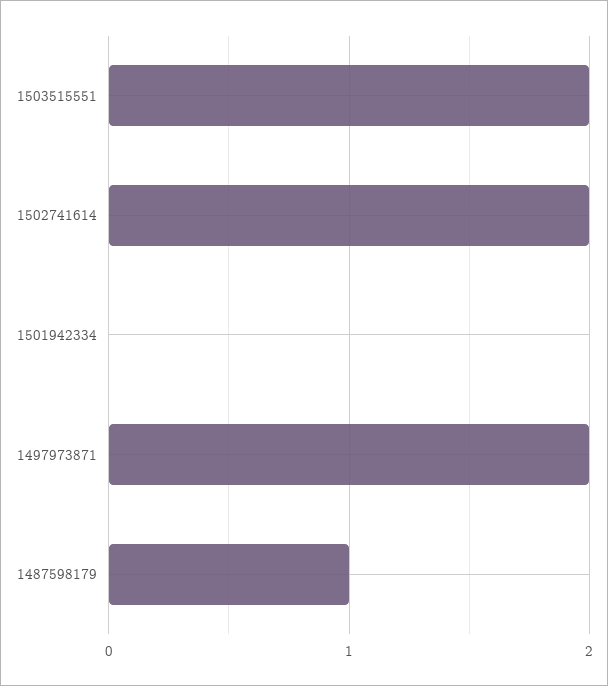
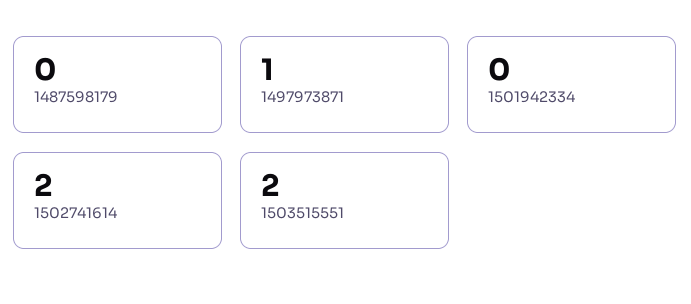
1497973871: 2 -> 1
1487598179: 1 -> 0

